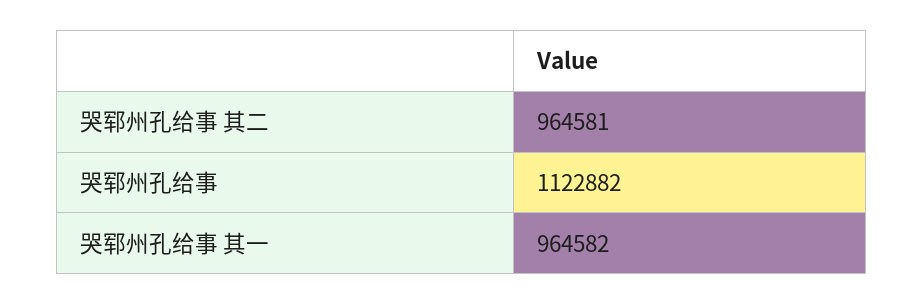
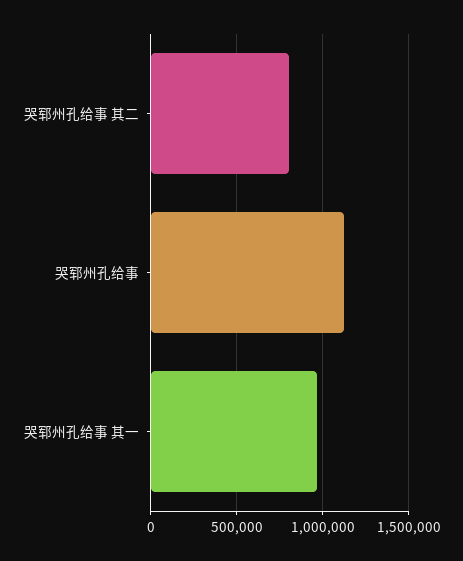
哭郓州孔给事 其二: 964581 -> 800000

